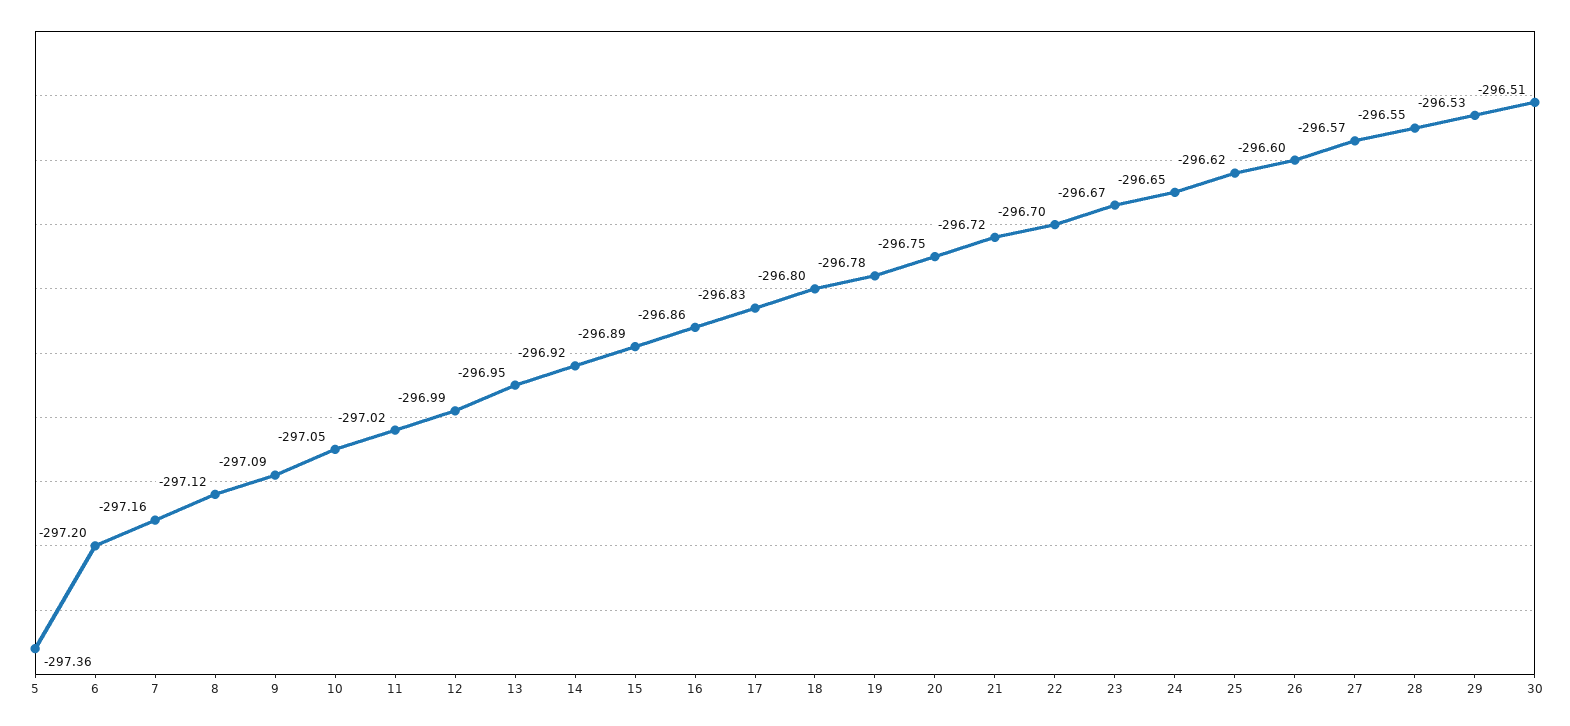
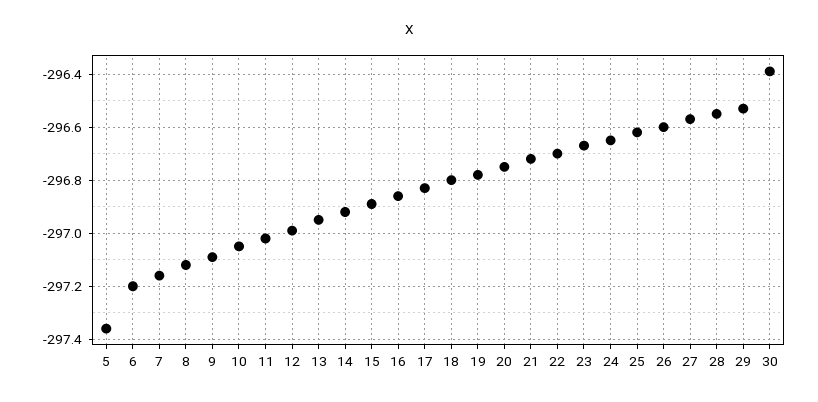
30: -296.51 -> -296.4

